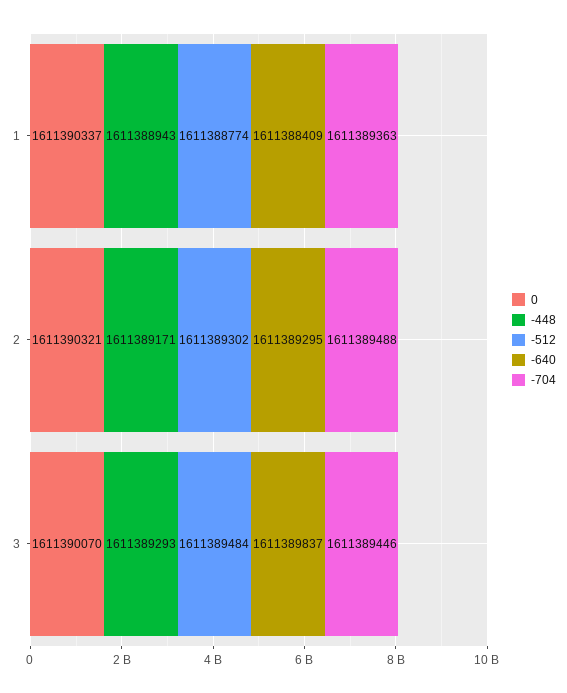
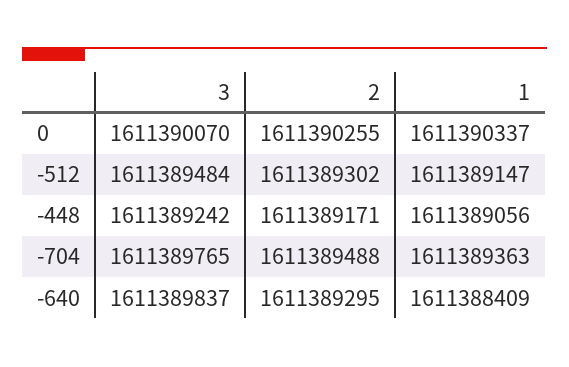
-448, 1: 1611388943 -> 1611389056
-512, 1: 1611388774 -> 1611389147
0, 2: 1611390321 -> 1611390255
-448, 3: 1611389293 -> 1611389242
-704, 3: 1611389446 -> 1611389765

